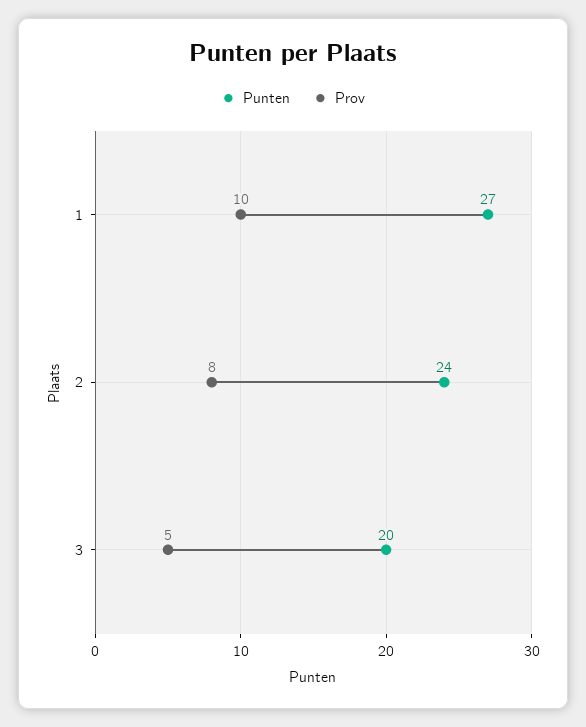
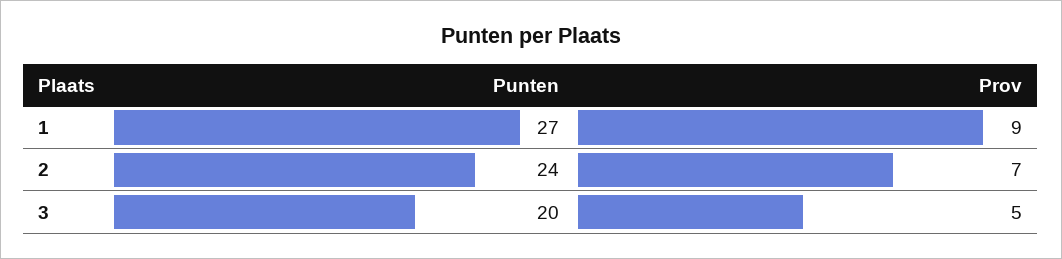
Prov, 1: 10 -> 9
Prov, 2: 8 -> 7

